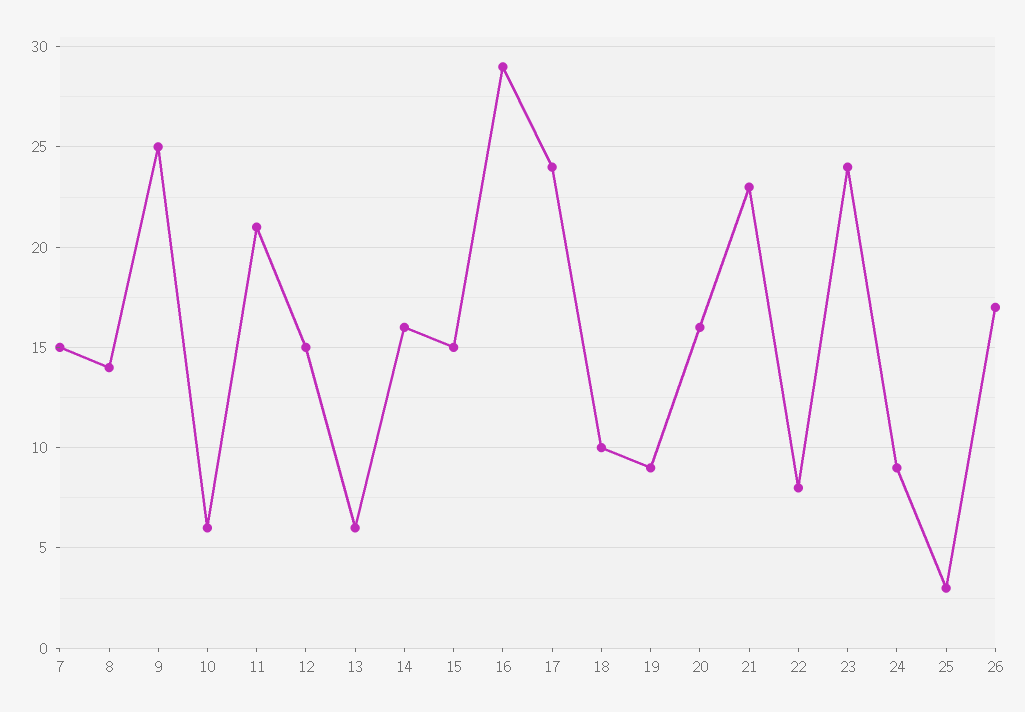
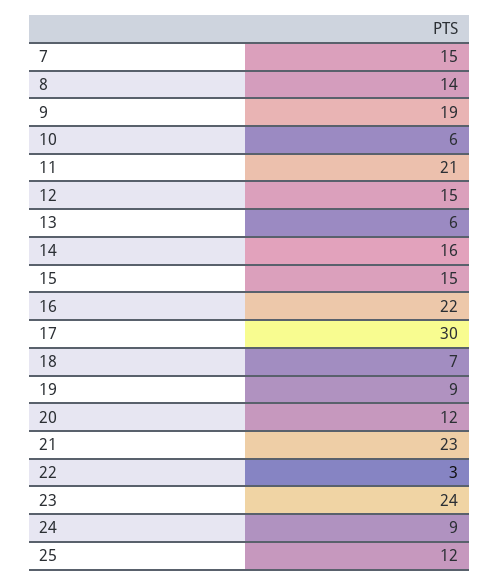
9: 25 -> 19
16: 29 -> 22
17: 24 -> 30
18: 10 -> 7
20: 16 -> 12
22: 8 -> 3
25: 3 -> 12
26: 17 -> none

